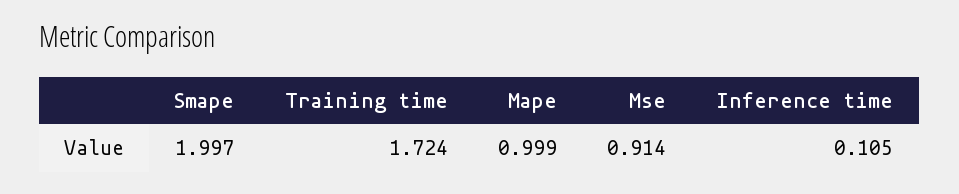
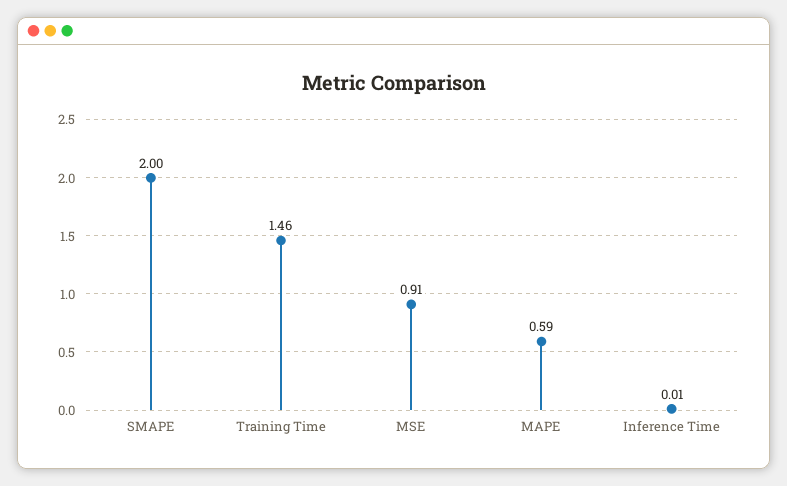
Training time: 1.724 -> 1.46
Mape: 0.999 -> 0.59
Inference time: 0.105 -> 0.01

